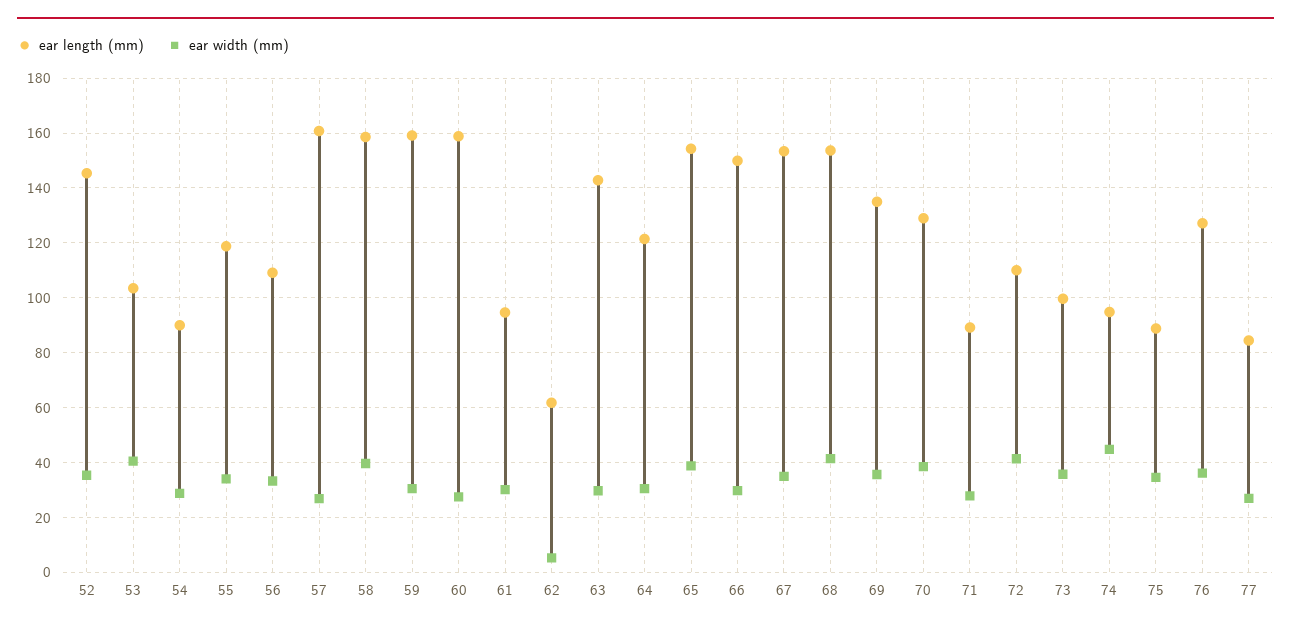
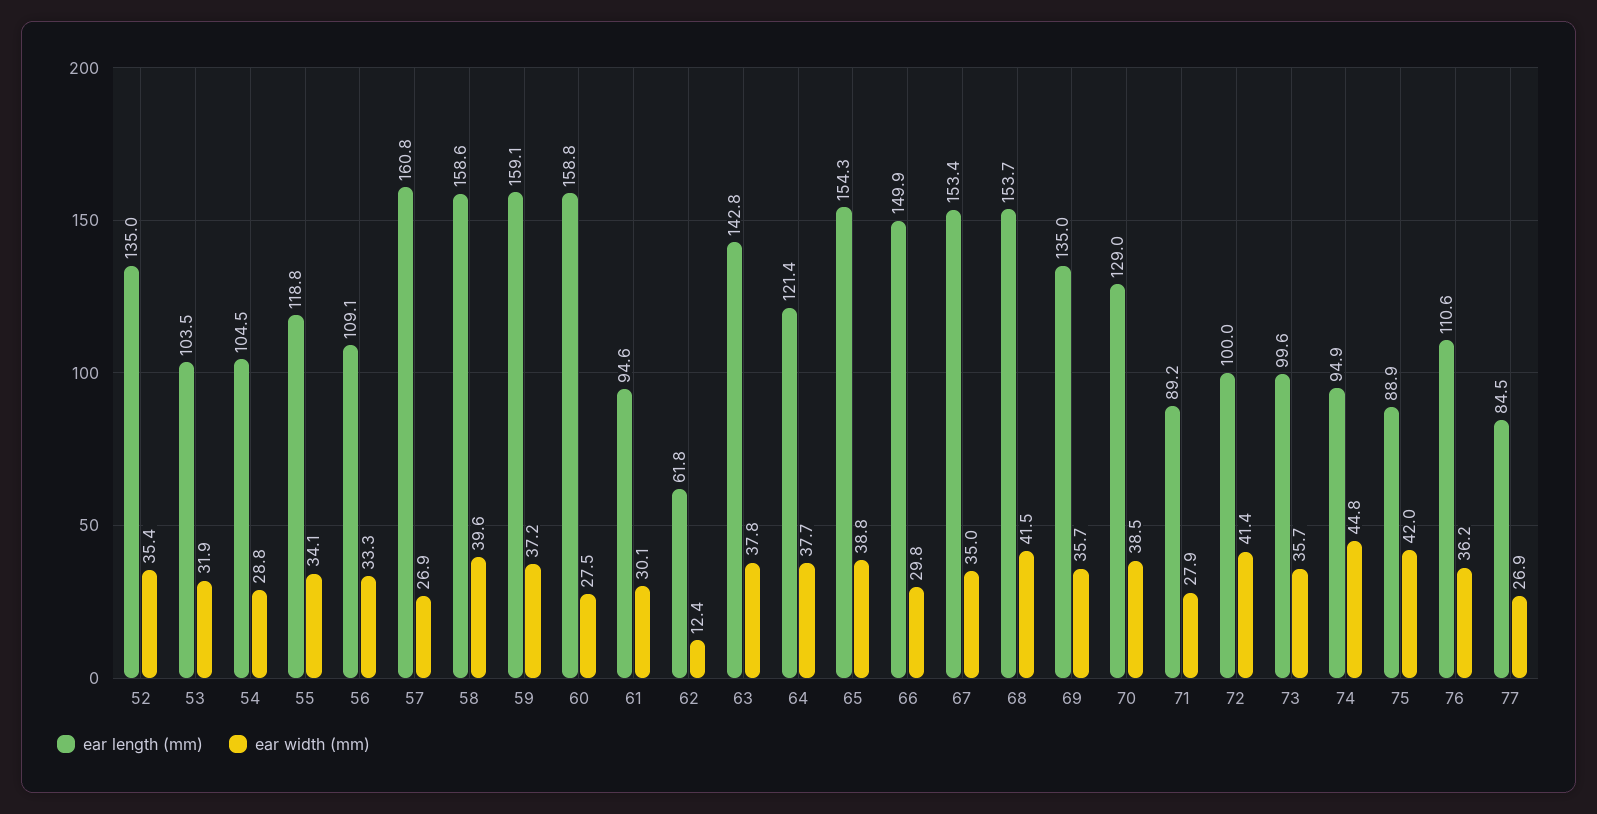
ear length (mm), 52: 145 -> 135
ear width (mm), 53: 40 -> 31.9
ear length (mm), 54: 90 -> 104.5
ear width (mm), 59: 30 -> 37.2
ear width (mm), 62: 5 -> 12.4
ear width (mm), 63: 30 -> 37.8
ear width (mm), 64: 30 -> 37.7
ear length (mm), 72: 110 -> 100
ear width (mm), 75: 35 -> 42
ear length (mm), 76: 127.5 -> 110.6

